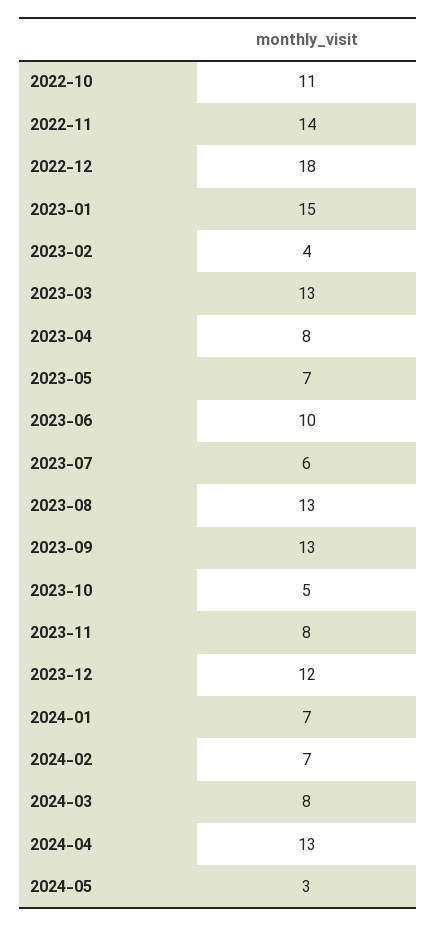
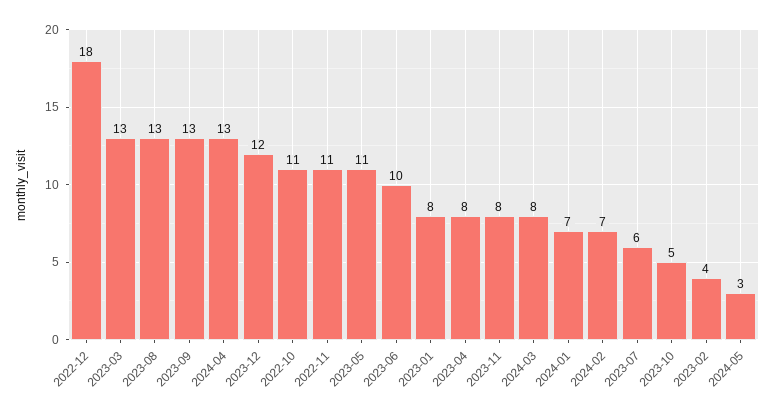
2022-11: 14 -> 11
2023-01: 15 -> 8
2023-05: 7 -> 11

